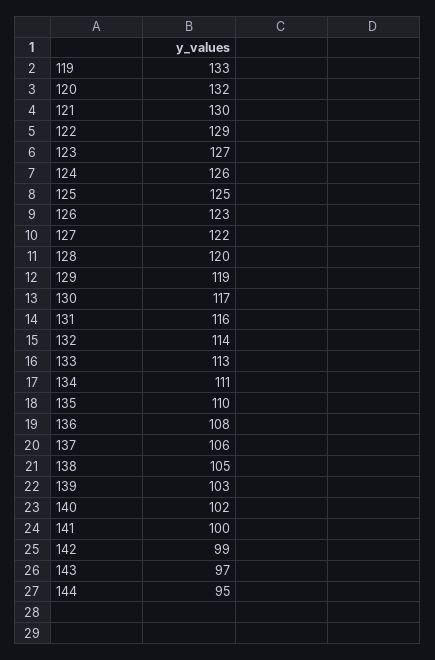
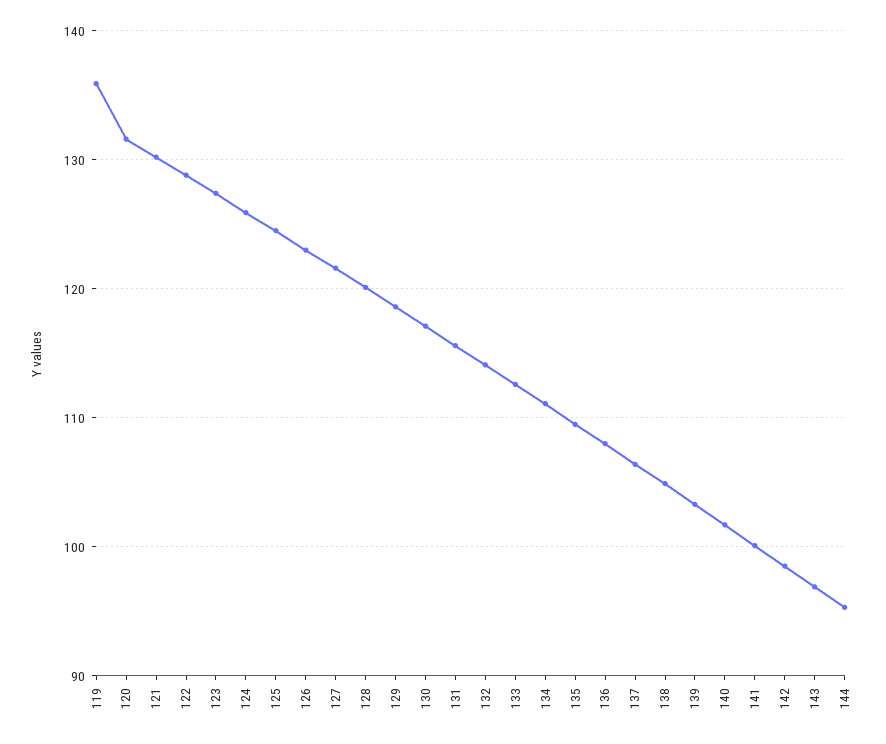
119: 133 -> 136

